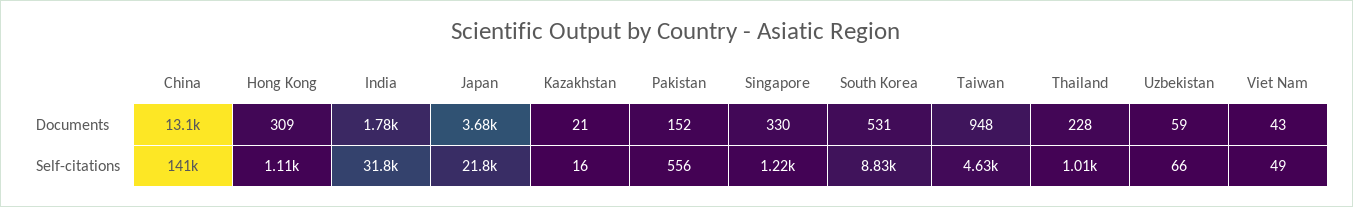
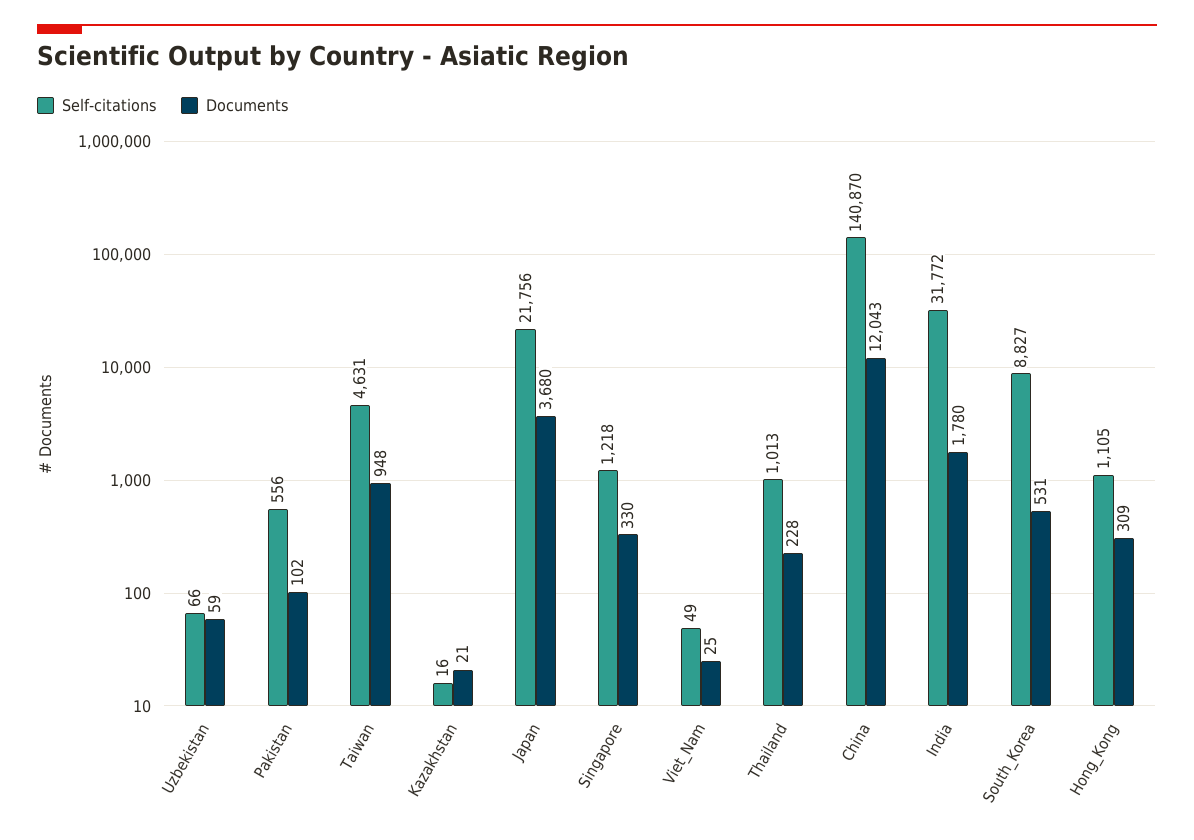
Documents, China: 13100 -> 12043
Documents, Pakistan: 152 -> 102
Documents, Viet Nam: 43 -> 25

